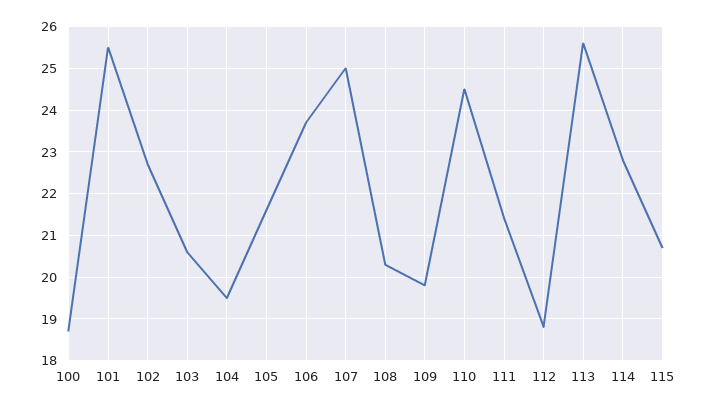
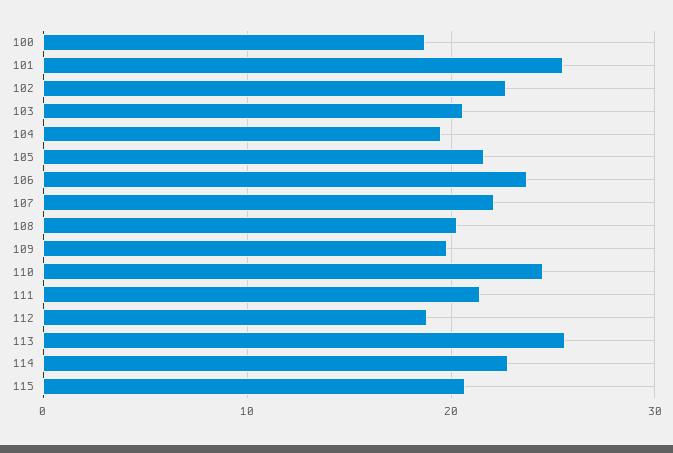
107: 25 -> 22

